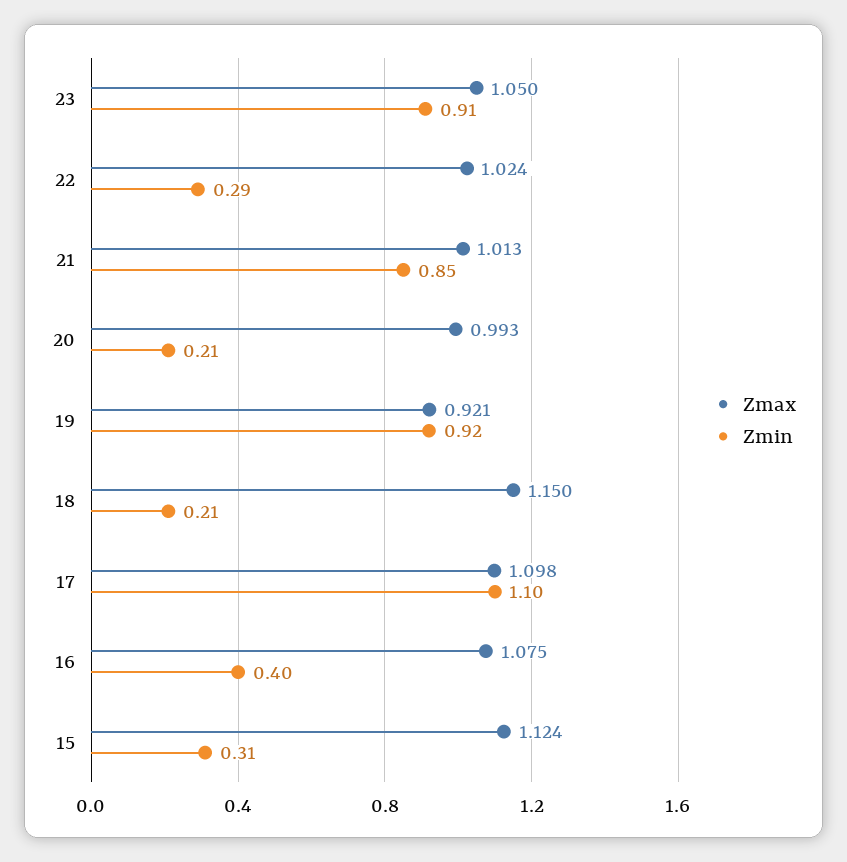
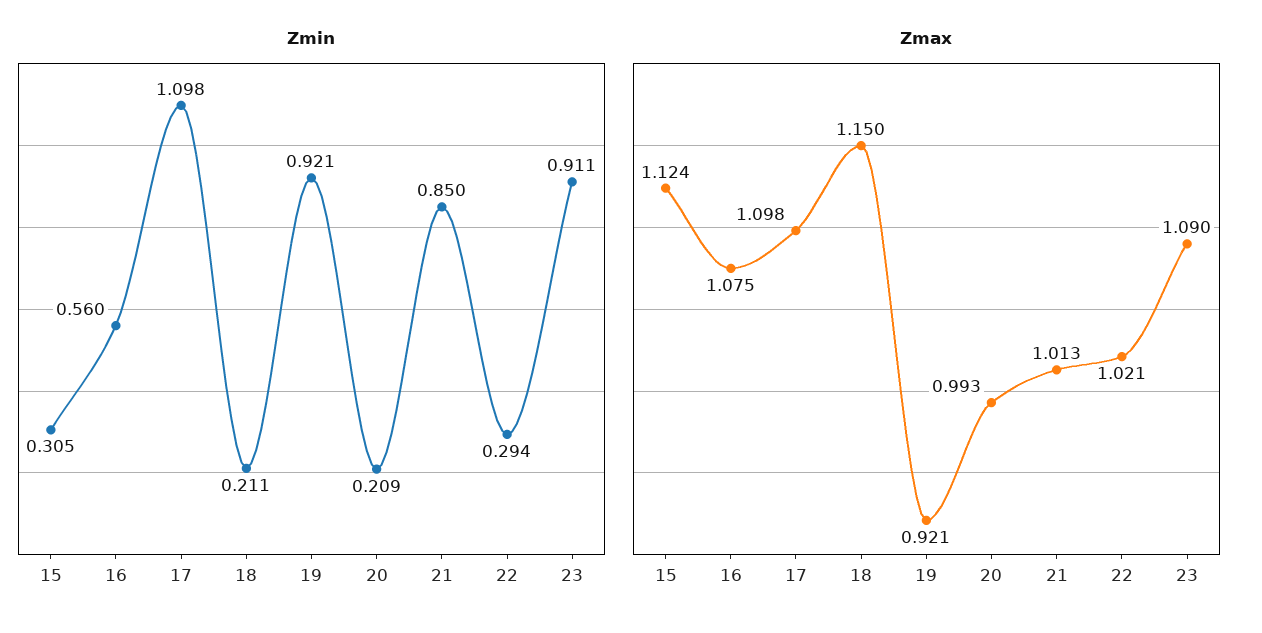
Zmax, 23: 1.05 -> 1.09
Zmax, 22: 1.024 -> 1.021
Zmin, 16: 0.4 -> 0.56

